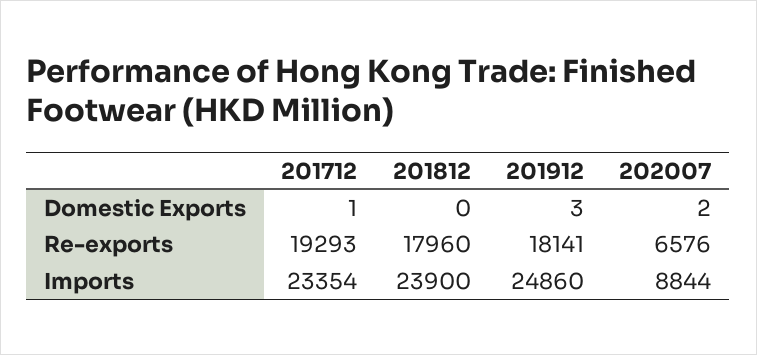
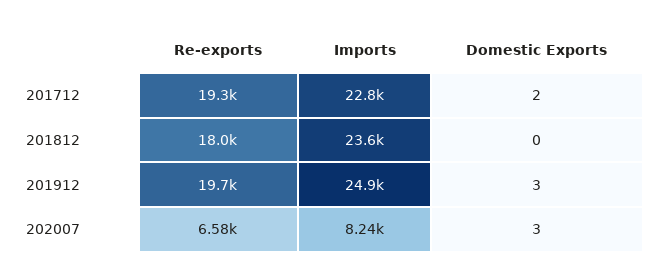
201712, Domestic Exports: 1 -> 2
202007, Domestic Exports: 2 -> 3
201912, Re-exports: 18141 -> 19700
201712, Imports: 23354 -> 22800
201812, Imports: 23900 -> 23600
202007, Imports: 8844 -> 8240

